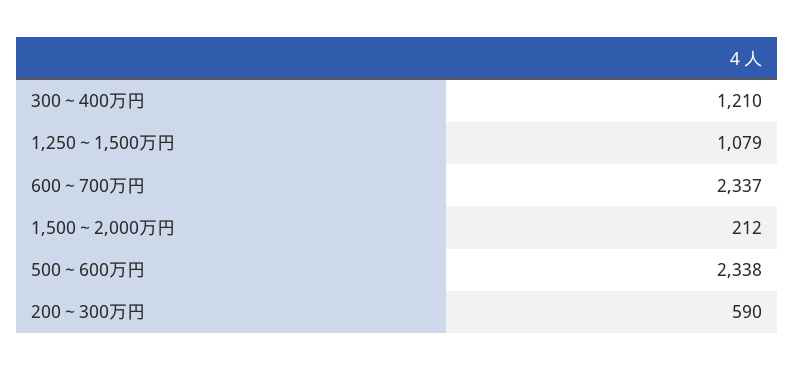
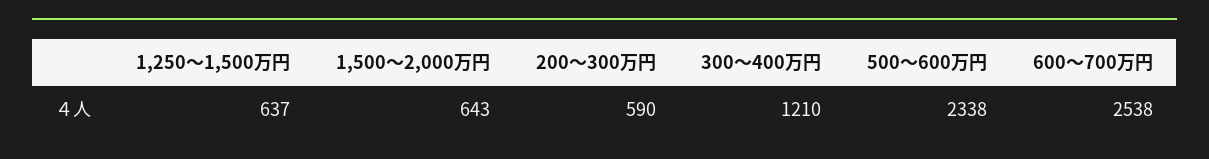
1,250～1,500万円: 1079 -> 637
600～700万円: 2337 -> 2538
1,500～2,000万円: 212 -> 643

